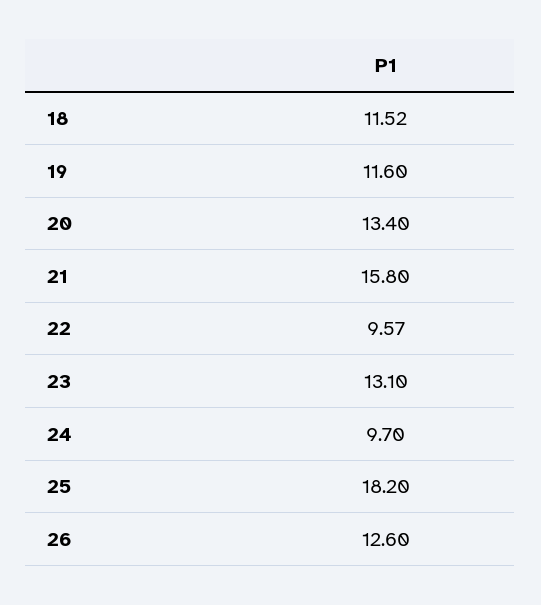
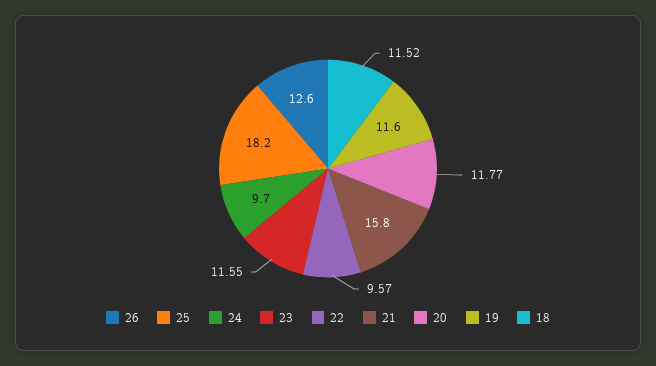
20: 13.4 -> 11.77
23: 13.1 -> 11.55

